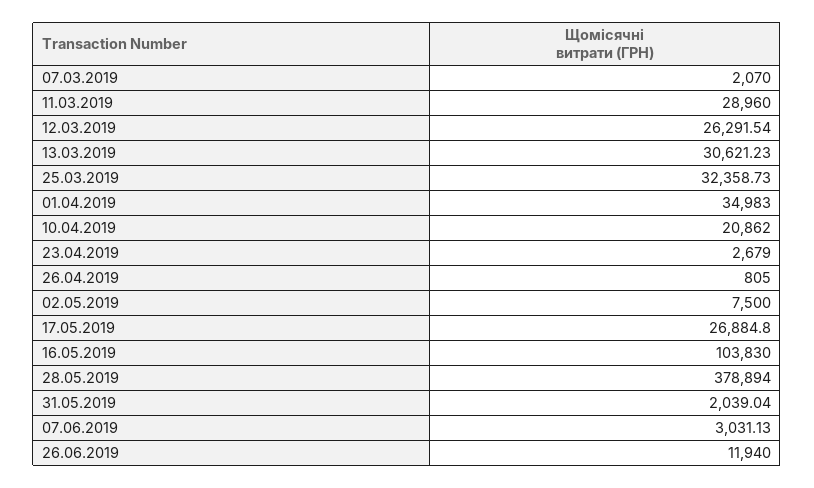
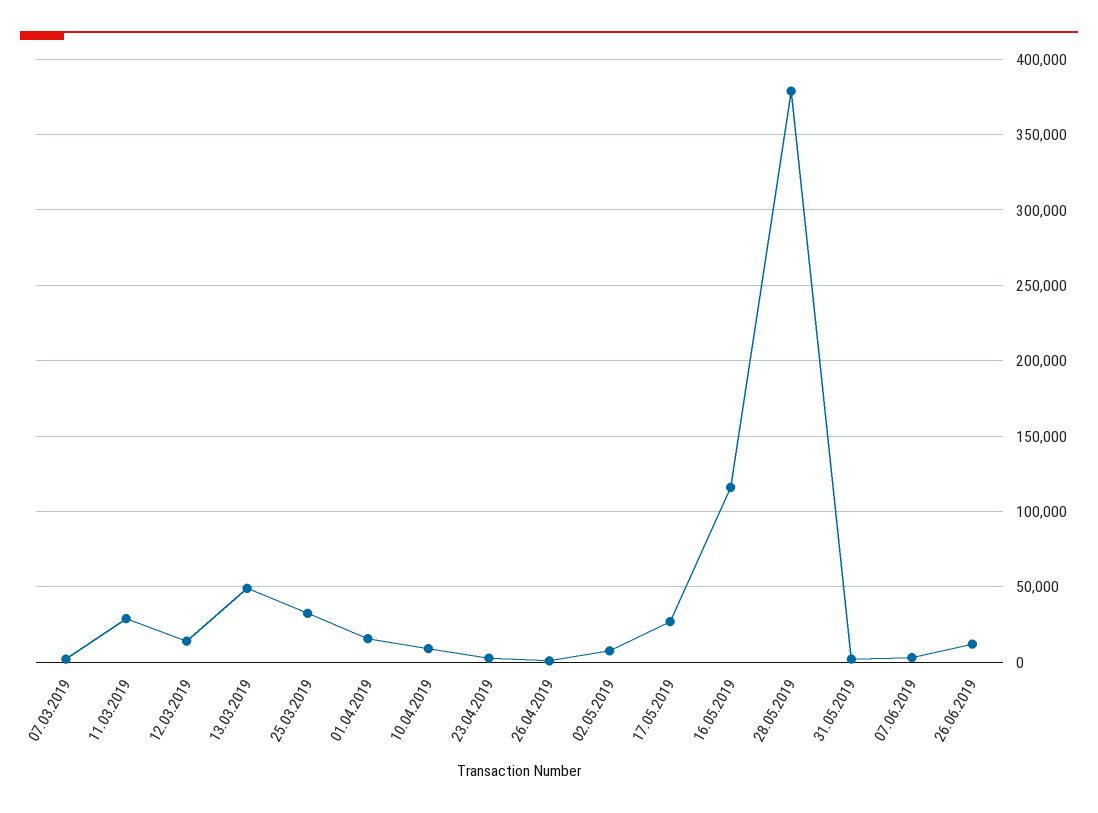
12.03.2019: 26291.54 -> 15000
13.03.2019: 30621.23 -> 50000
01.04.2019: 34983 -> 15000
10.04.2019: 20862 -> 10000
16.05.2019: 103830 -> 115000

